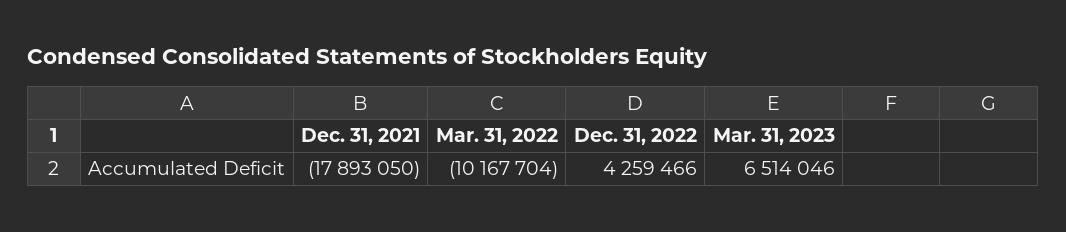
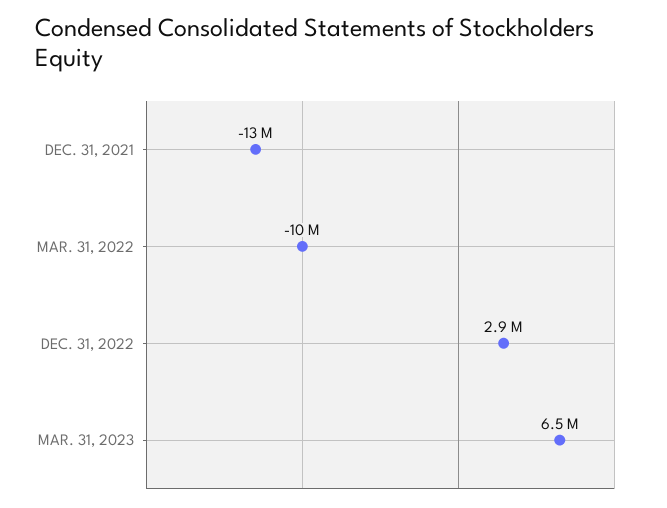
Dec. 31, 2021: -17893050 -> -13000000
Dec. 31, 2022: 4259466 -> 2900000

